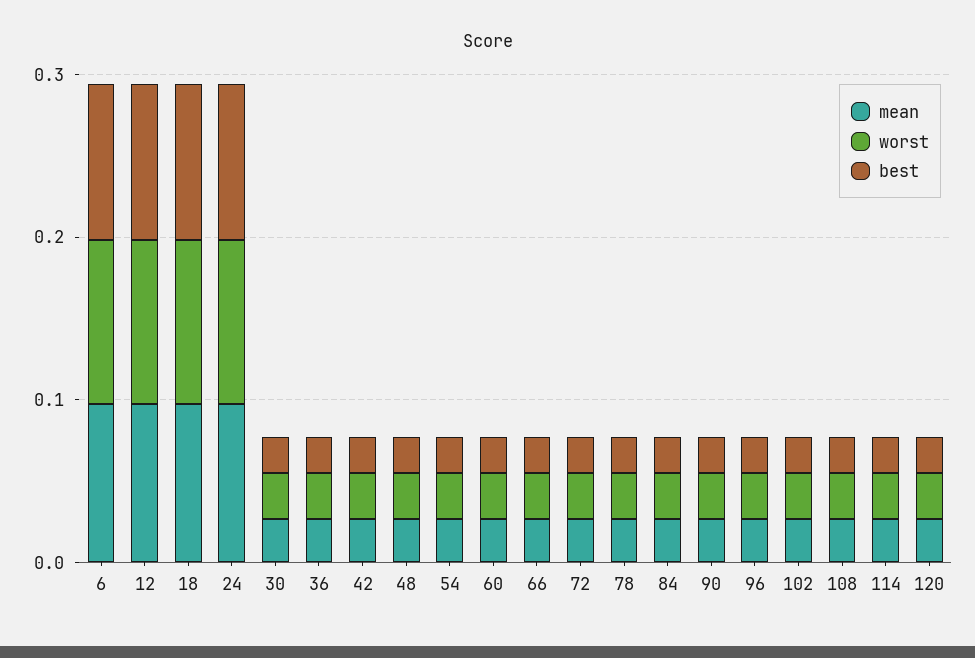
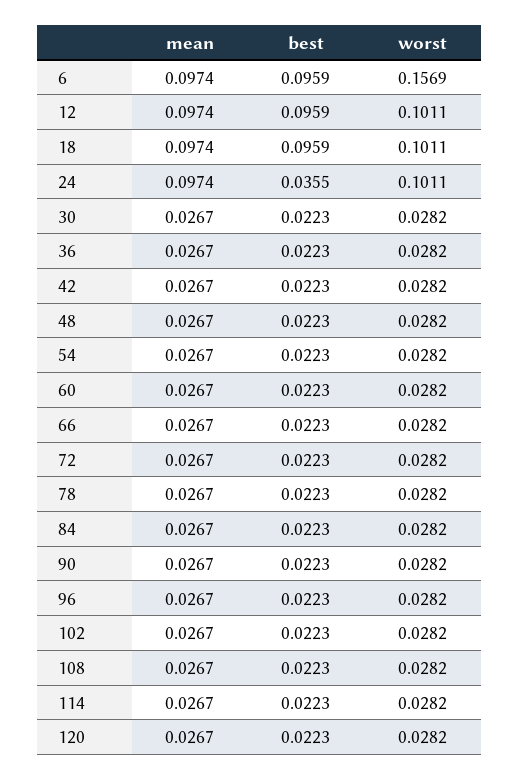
worst, 6: 0.1 -> 0.1569
best, 24: 0.1 -> 0.0355

